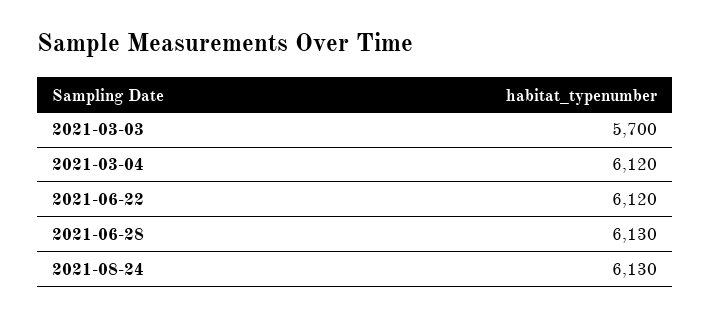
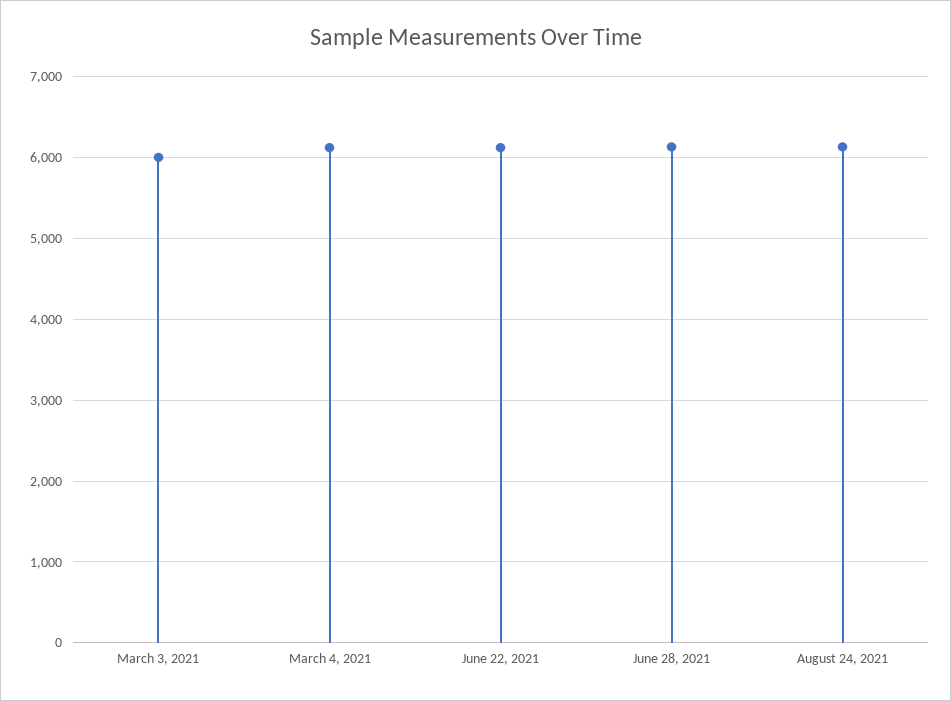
2021-03-03: 5700 -> 6000

